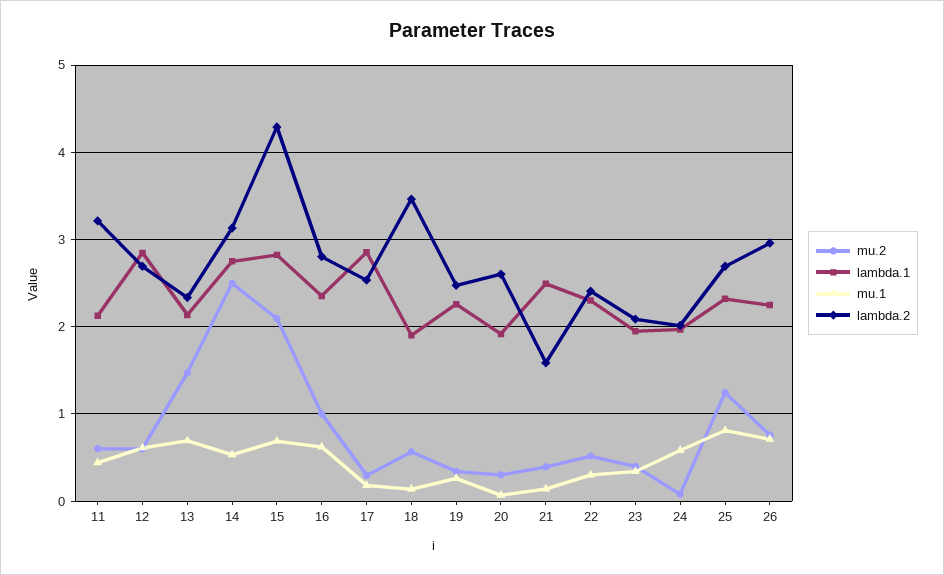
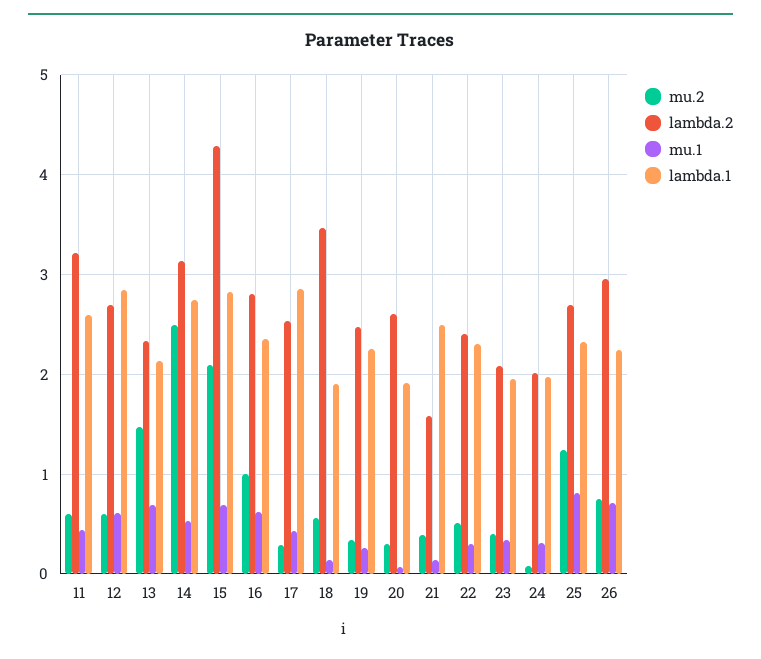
lambda.1, 11: 2.1 -> 2.6
mu.1, 17: 0.2 -> 0.4
mu.1, 24: 0.6 -> 0.3

